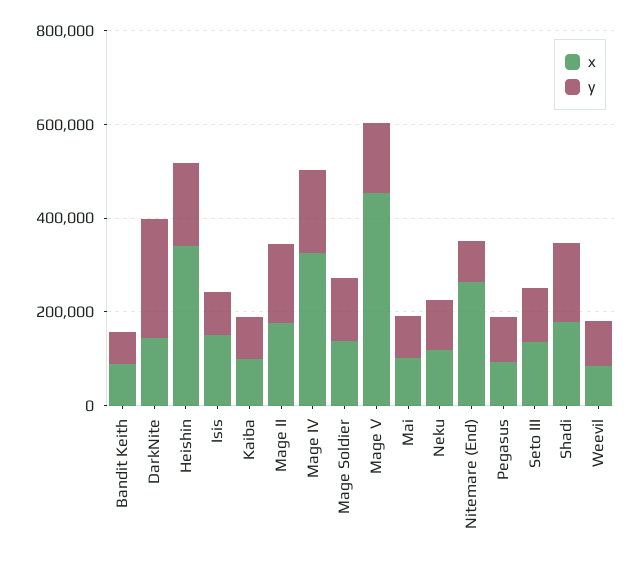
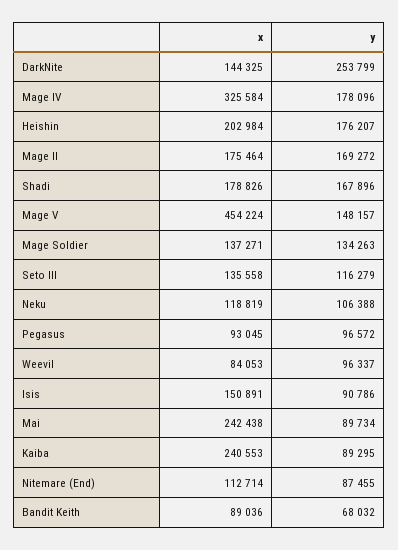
x, Heishin: 350000 -> 202984
x, Kaiba: 100000 -> 240553
x, Mai: 100000 -> 242438
x, Nitemare (End): 250000 -> 112714

